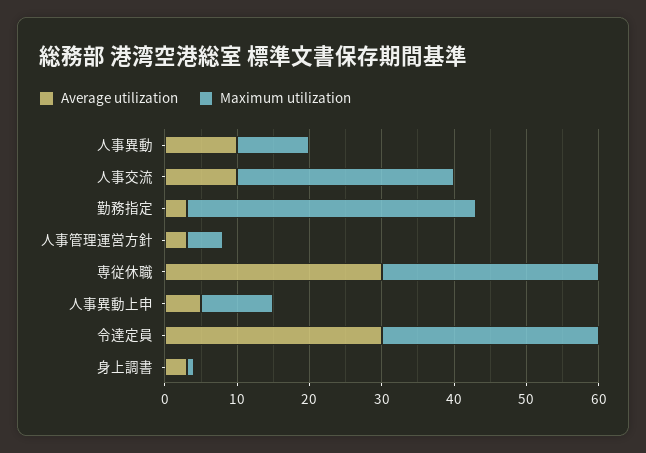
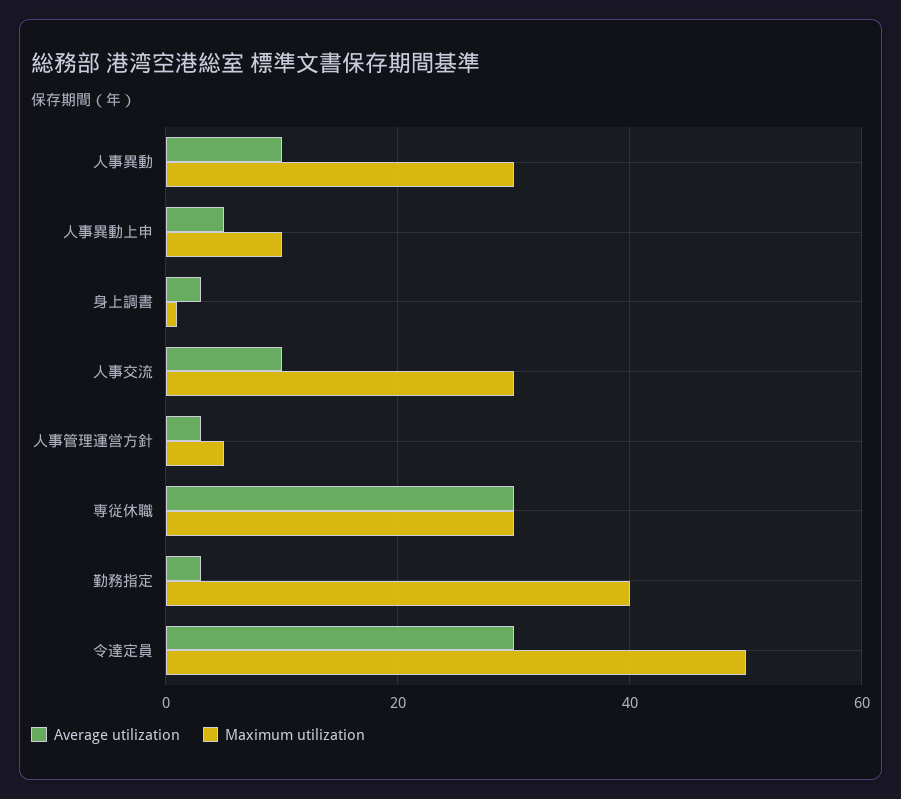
Maximum utilization, 人事異動: 10 -> 30
Maximum utilization, 令達定員: 30 -> 50

